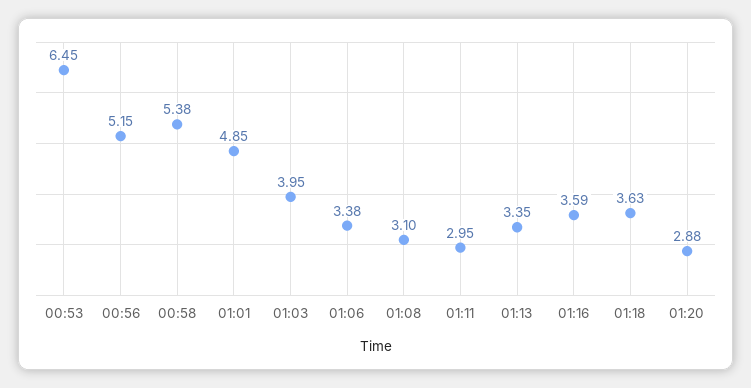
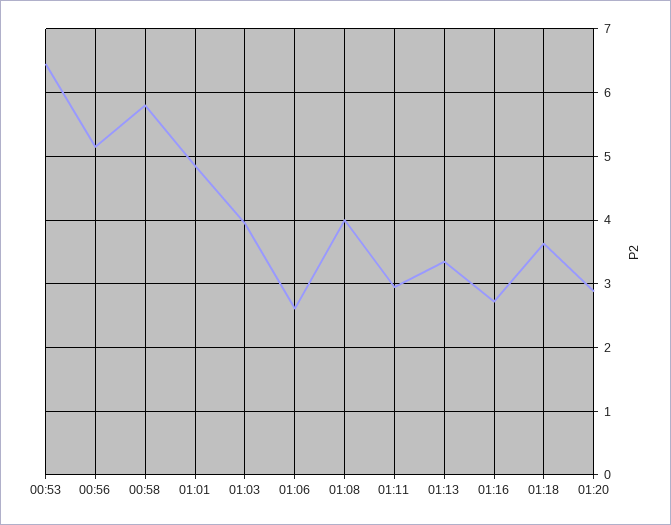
00:58: 5.38 -> 5.8
01:06: 3.38 -> 2.6
01:08: 3.1 -> 4
01:16: 3.59 -> 2.7

